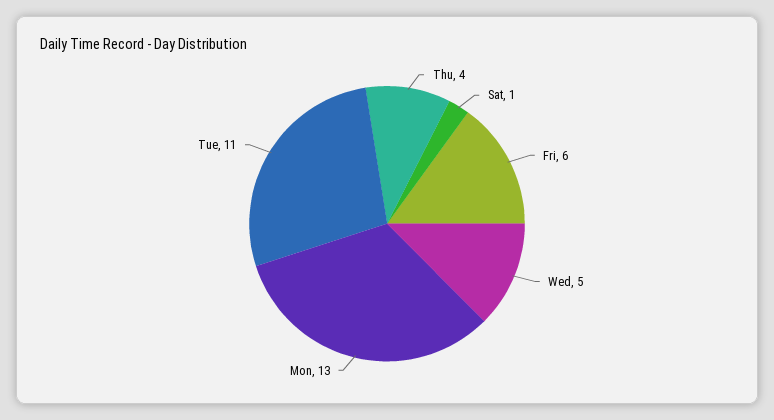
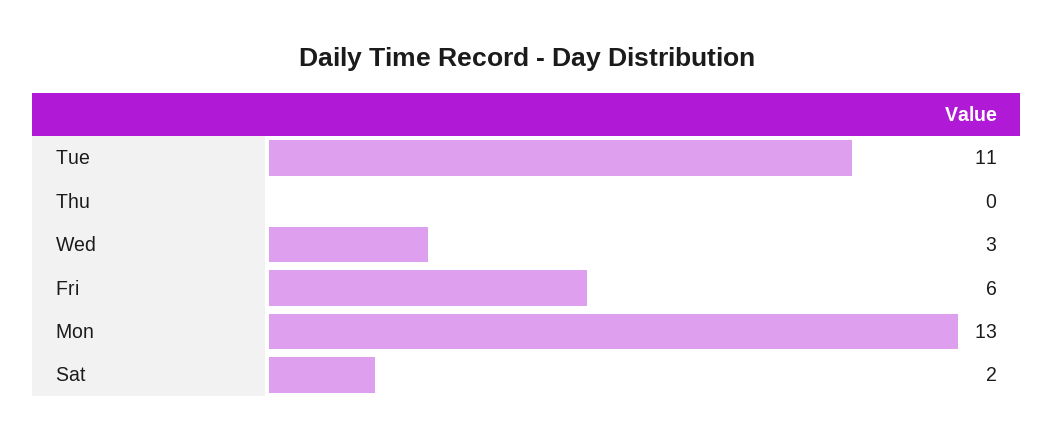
Thu: 4 -> 0
Sat: 1 -> 2
Wed: 5 -> 3

